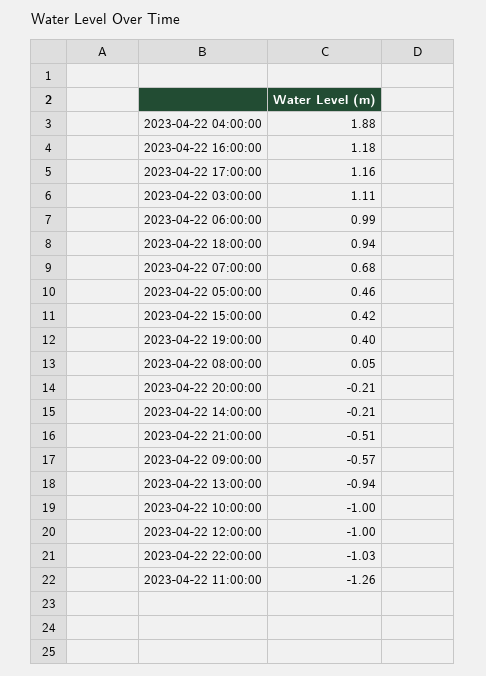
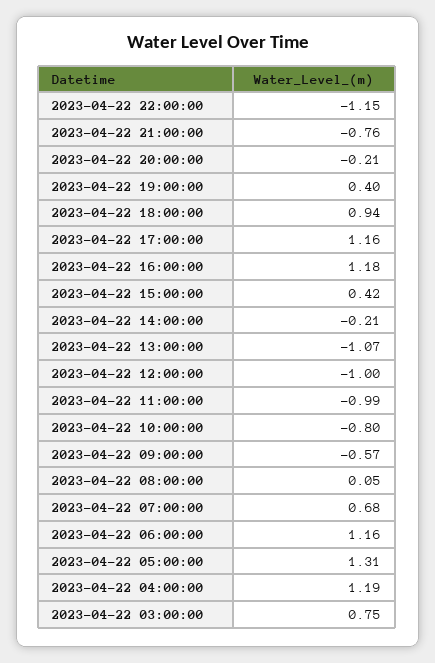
2023-04-22 04:00:00: 1.88 -> 1.19
2023-04-22 03:00:00: 1.11 -> 0.75
2023-04-22 06:00:00: 0.99 -> 1.16
2023-04-22 05:00:00: 0.46 -> 1.31
2023-04-22 21:00:00: -0.51 -> -0.76
2023-04-22 13:00:00: -0.94 -> -1.07
2023-04-22 10:00:00: -1 -> -0.8
2023-04-22 22:00:00: -1.03 -> -1.15
2023-04-22 11:00:00: -1.26 -> -0.99

